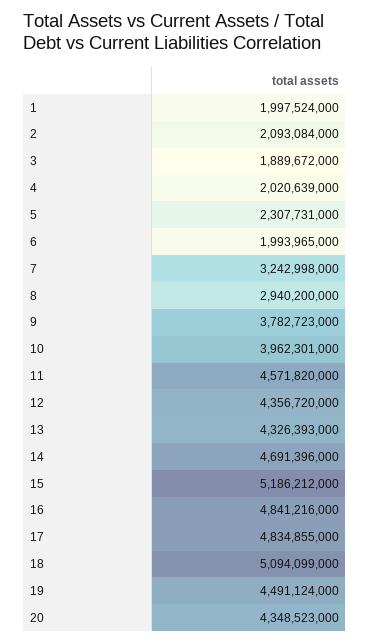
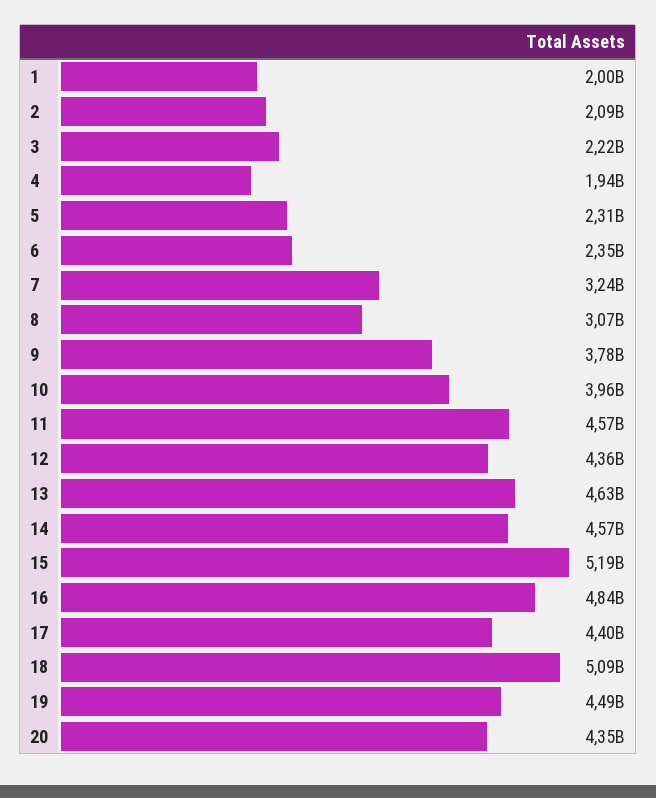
3: 1889672000 -> 2220000000
4: 2020639000 -> 1940000000
6: 1993965000 -> 2350000000
8: 2940200000 -> 3070000000
13: 4326393000 -> 4630000000
14: 4691396000 -> 4570000000
17: 4834855000 -> 4400000000

